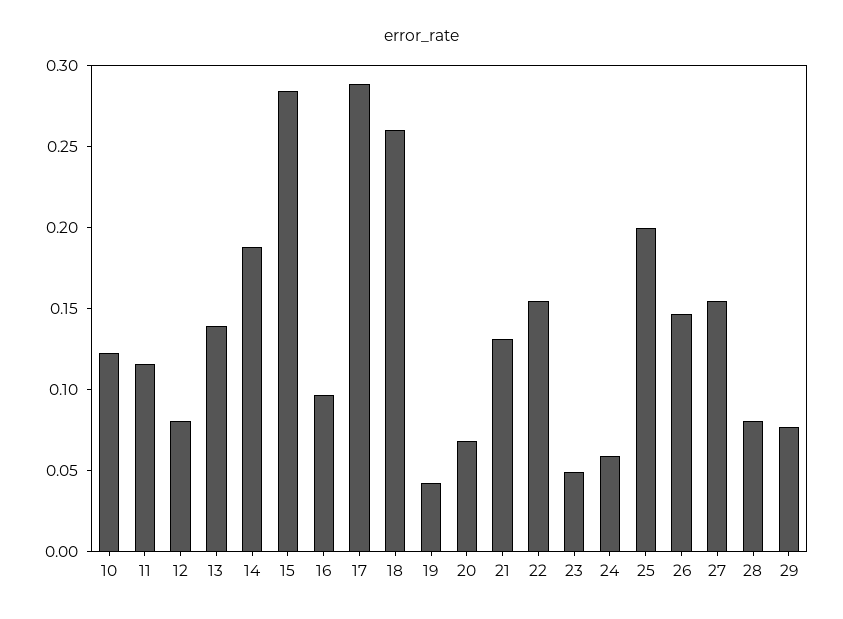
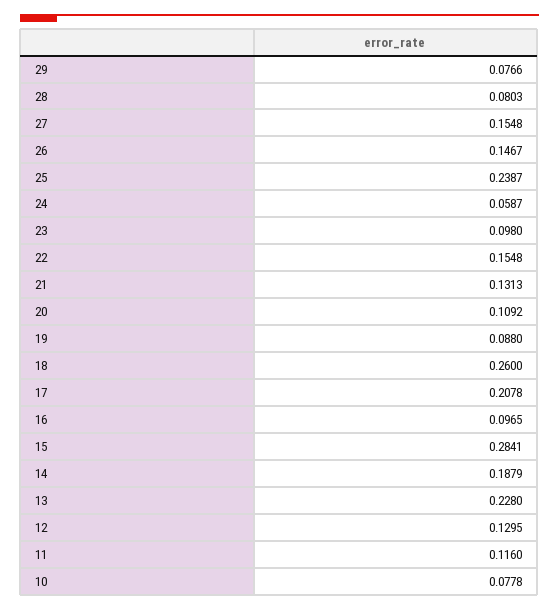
10: 0.12 -> 0.0778
12: 0.08 -> 0.1295
13: 0.14 -> 0.228
17: 0.29 -> 0.2078
19: 0.04 -> 0.088
20: 0.07 -> 0.1092
23: 0.05 -> 0.098
25: 0.2 -> 0.2387

